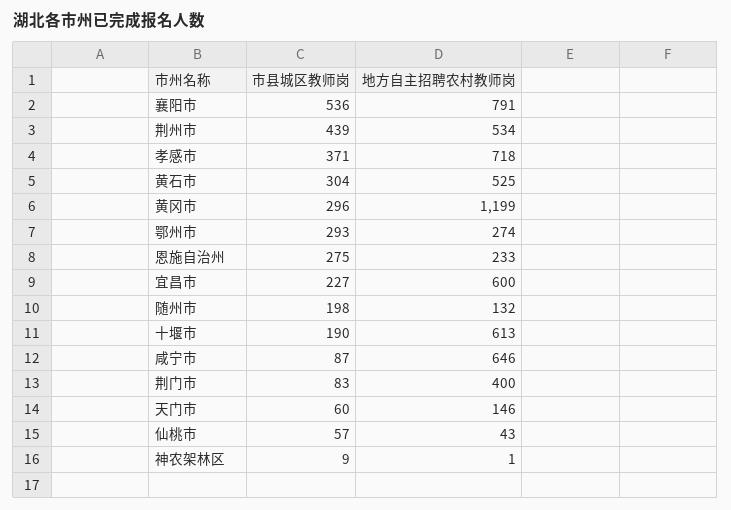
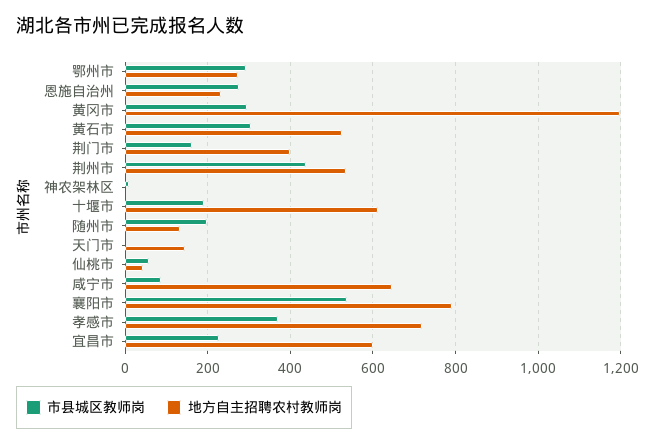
市县城区教师岗, 荆门市: 83 -> 160
市县城区教师岗, 天门市: 60 -> 0

